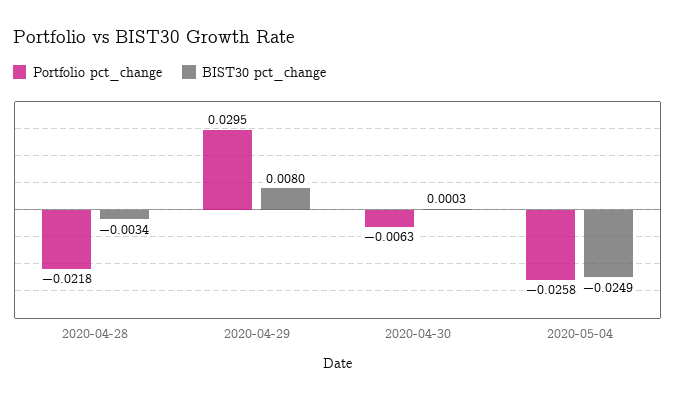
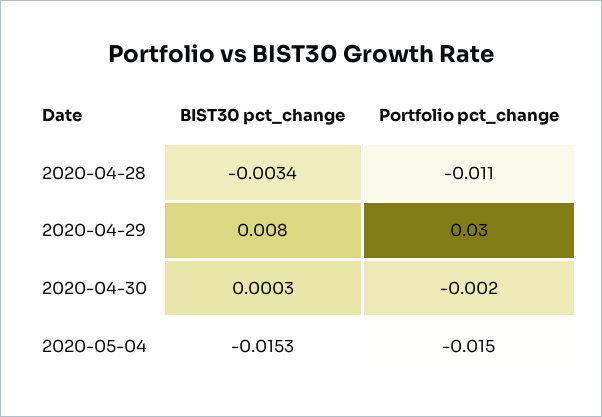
Portfolio pct_change, 2020-04-28: -0.0218 -> -0.011
Portfolio pct_change, 2020-04-30: -0.0063 -> -0.002
Portfolio pct_change, 2020-05-04: -0.0258 -> -0.015
BIST30 pct_change, 2020-05-04: -0.0249 -> -0.0153

